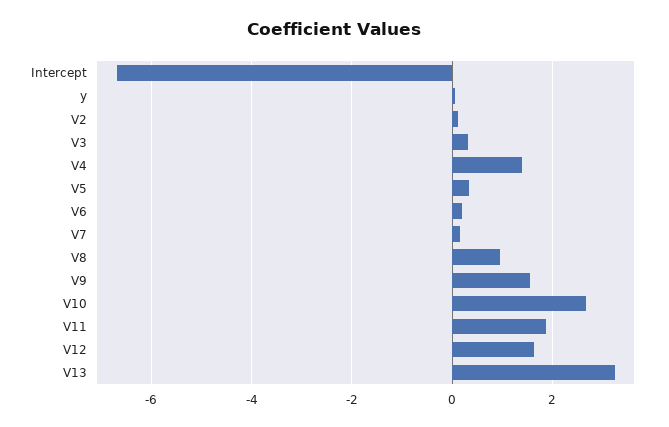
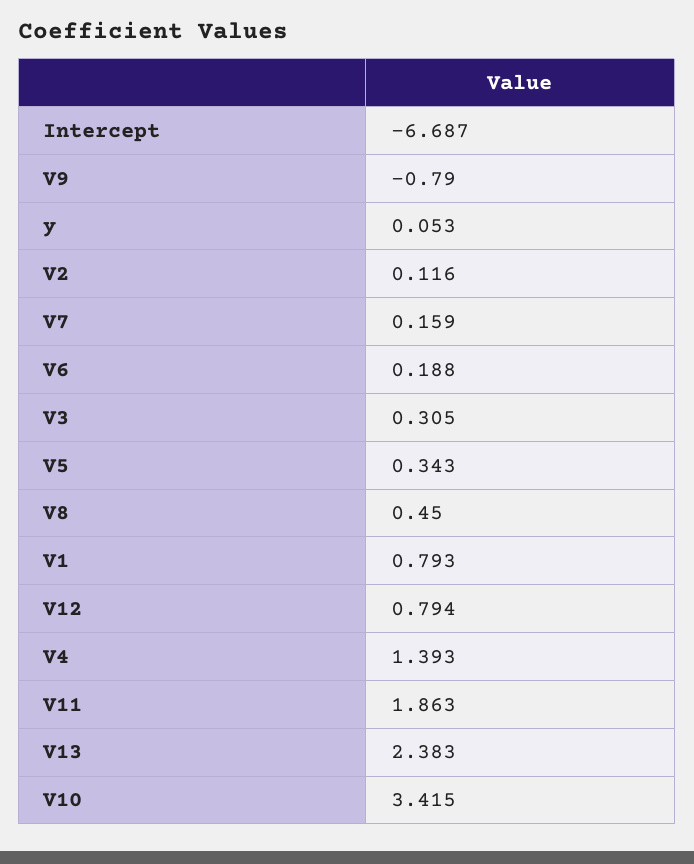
V8: 1 -> 0.45
V9: 1.6 -> -0.79
V10: 2.6 -> 3.415
V12: 1.6 -> 0.794
V13: 3.2 -> 2.383
V1: none -> 0.793

